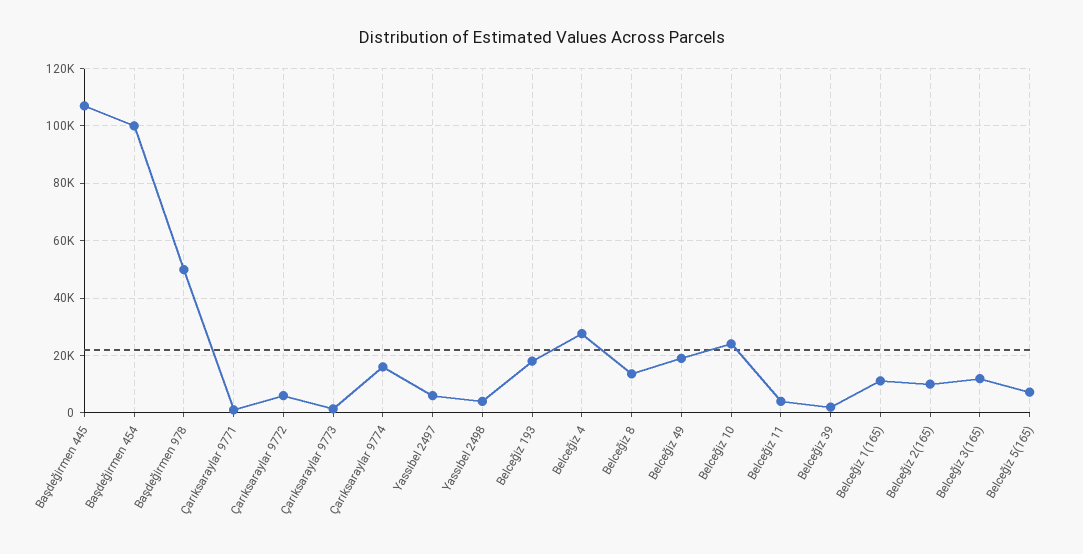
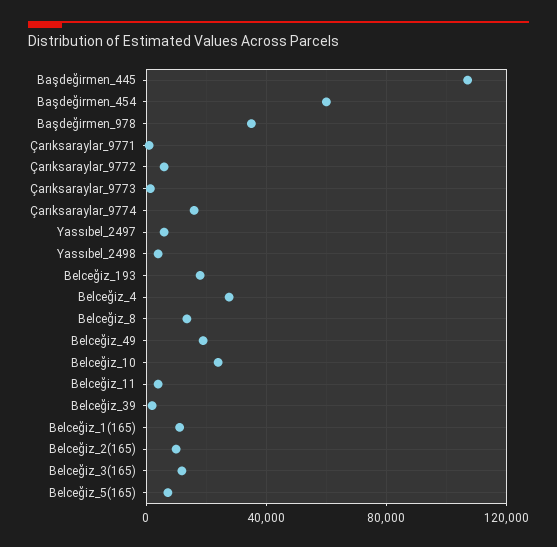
Başdeğirmen 454: 100000 -> 60000
Başdeğirmen 978: 50000 -> 35000

